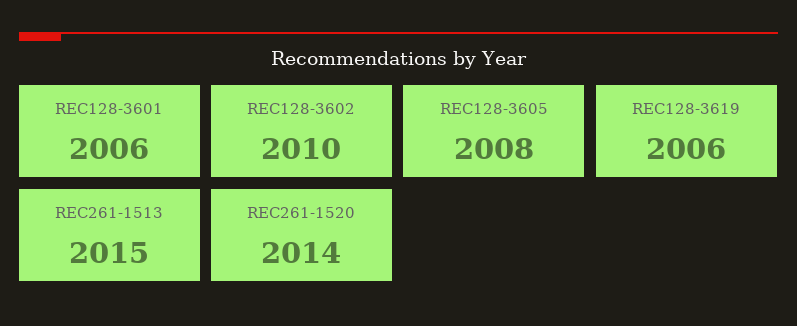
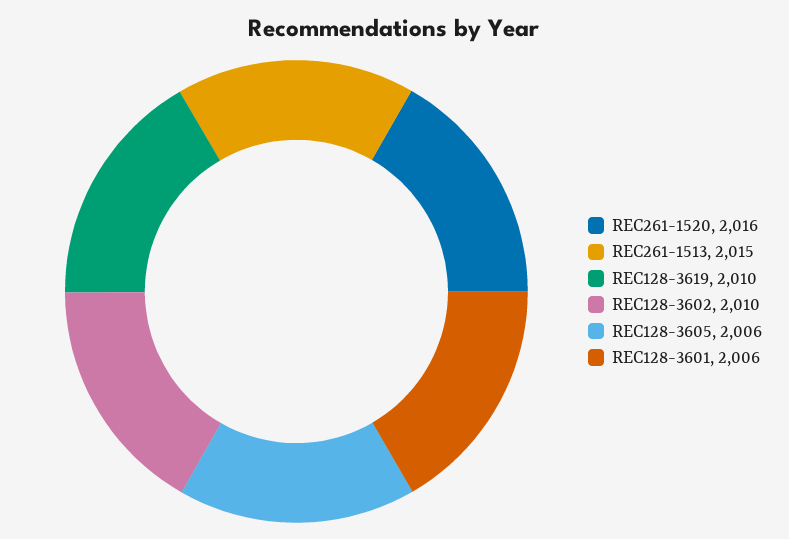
REC128-3605: 2008 -> 2006
REC128-3619: 2006 -> 2010
REC261-1520: 2014 -> 2016

